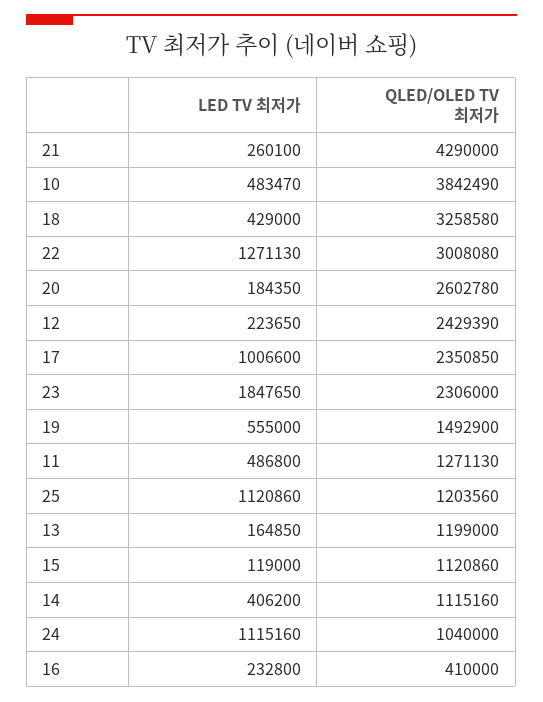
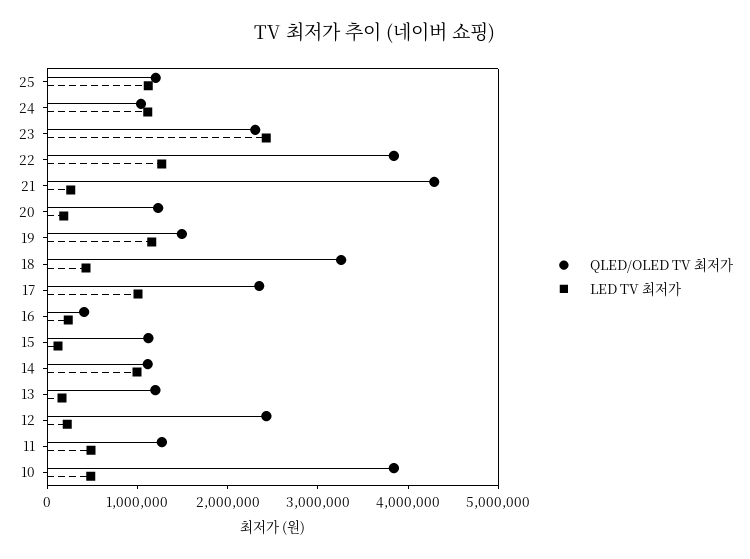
QLED/OLED TV 최저가, 22: 3008080 -> 3800000
QLED/OLED TV 최저가, 20: 2602780 -> 1200000
LED TV 최저가, 23: 1847650 -> 2400000
LED TV 최저가, 19: 555000 -> 1200000
LED TV 최저가, 14: 406200 -> 1000000

